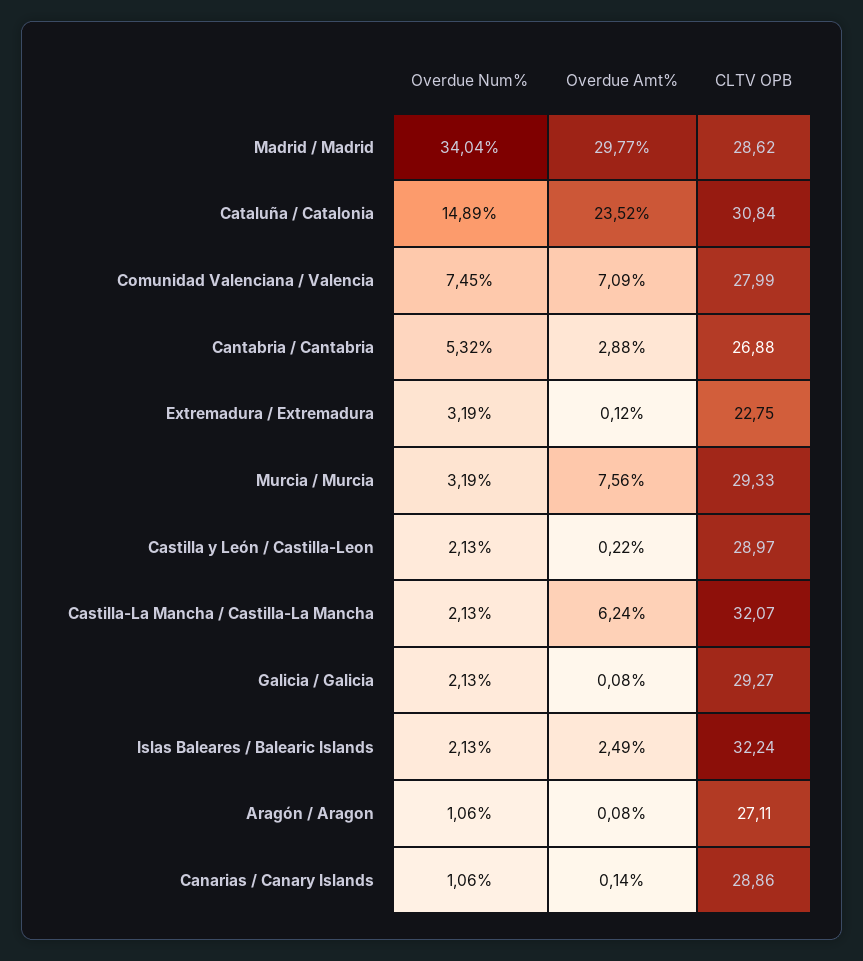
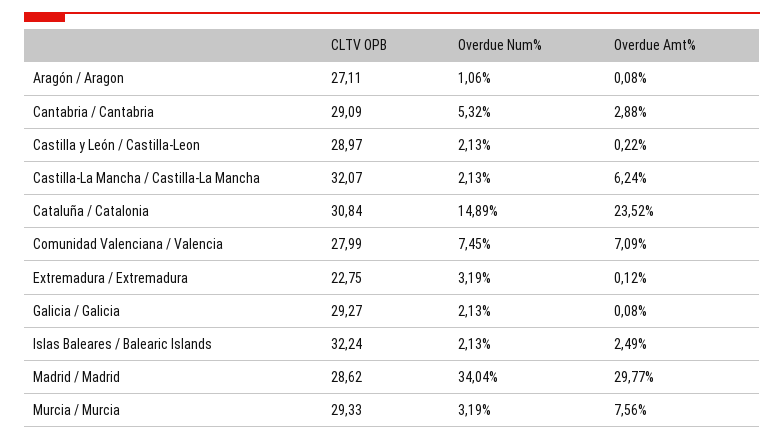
CLTV OPB, Cantabria / Cantabria: 26.88 -> 29.09
Overdue Num%, Canarias / Canary Islands: 1.06 -> none
Overdue Amt%, Canarias / Canary Islands: 0.14 -> none
CLTV OPB, Canarias / Canary Islands: 28.86 -> none

